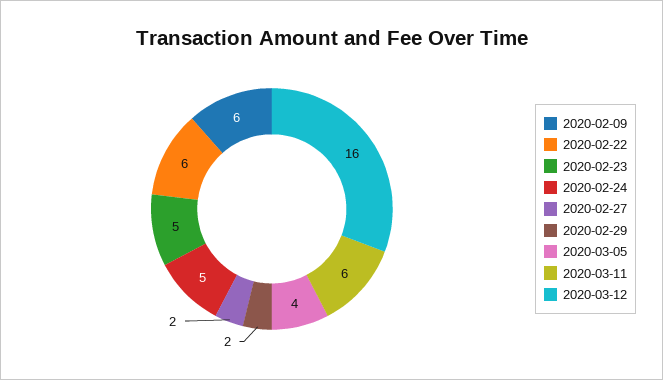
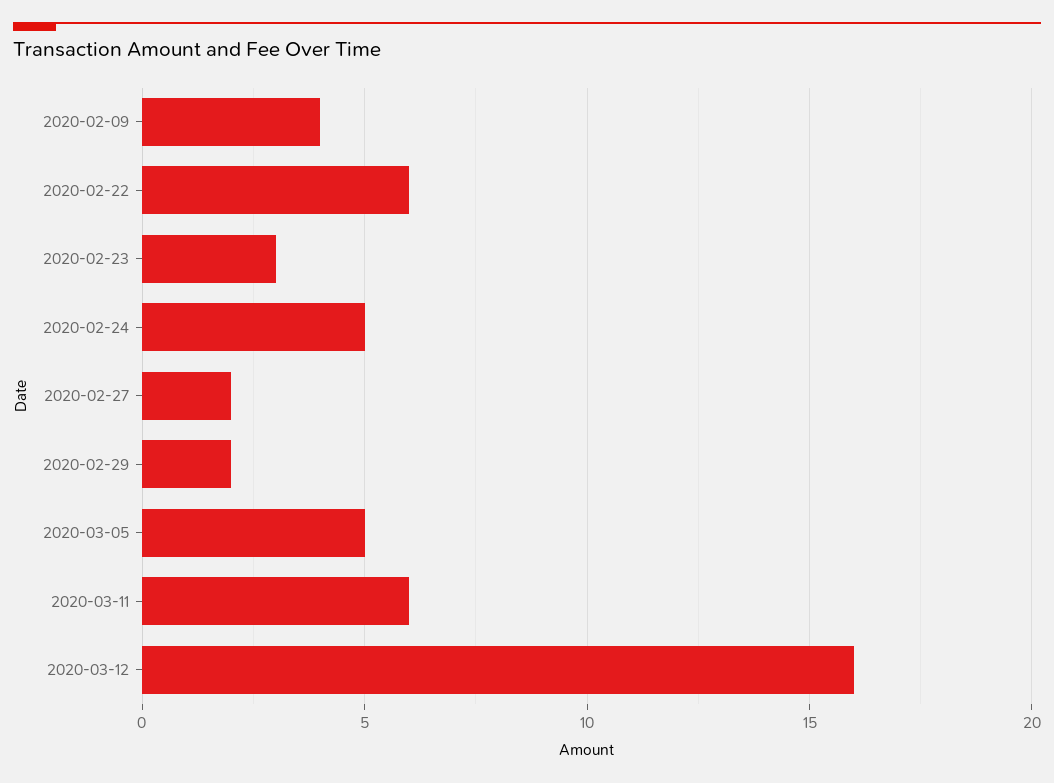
2020-02-09: 6 -> 4
2020-02-23: 5 -> 3
2020-03-05: 4 -> 5

